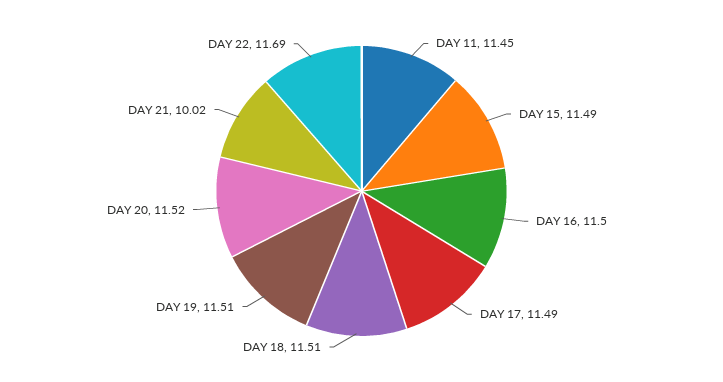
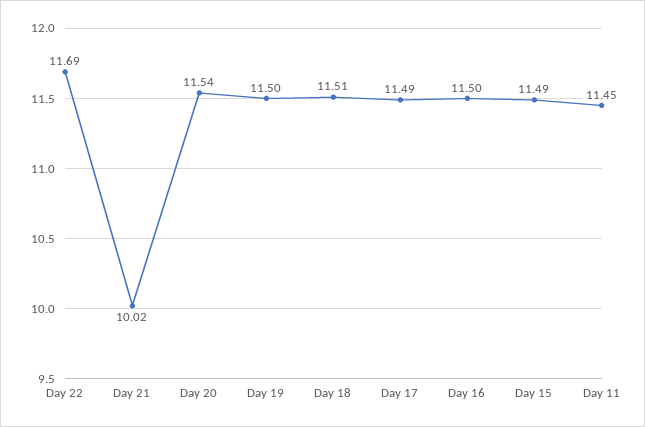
DAY 19: 11.51 -> 11.5
DAY 20: 11.52 -> 11.54

